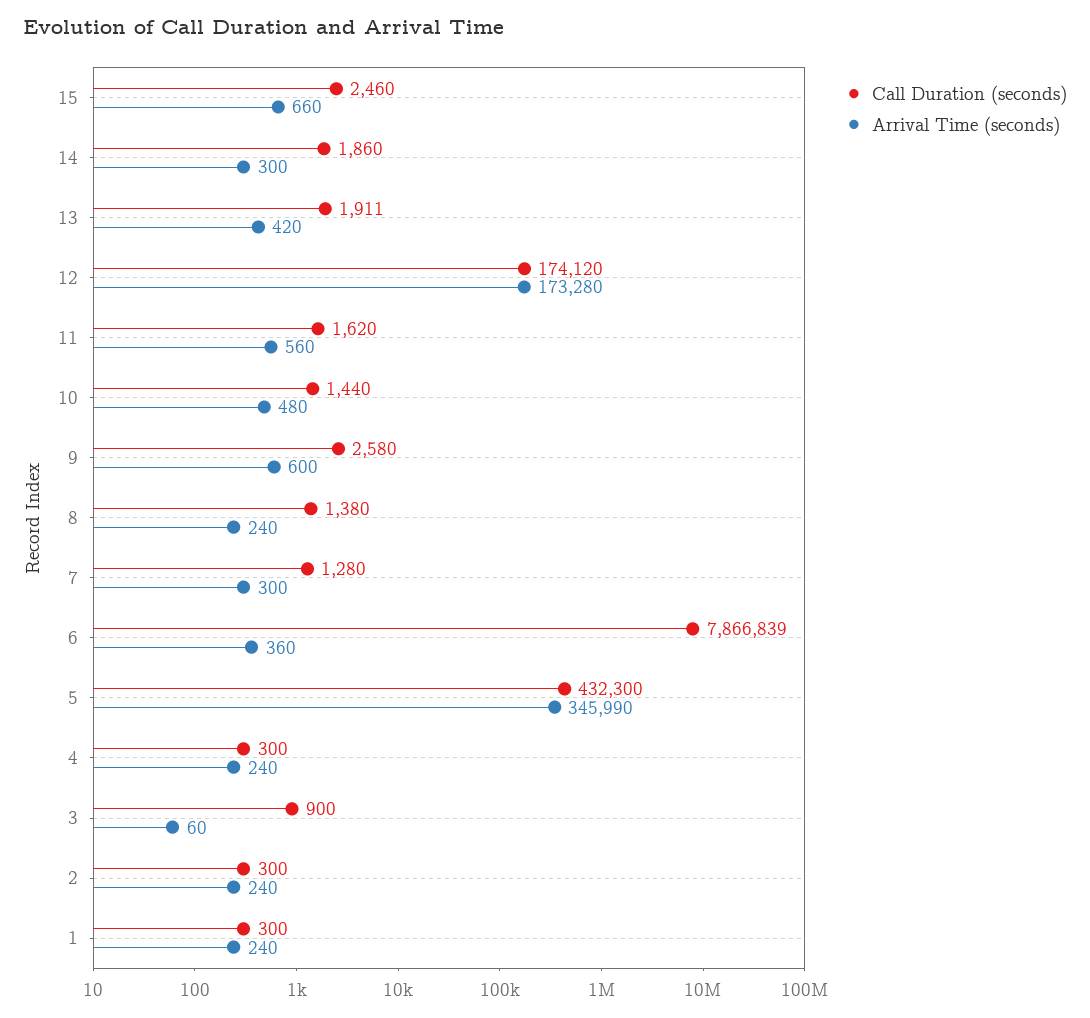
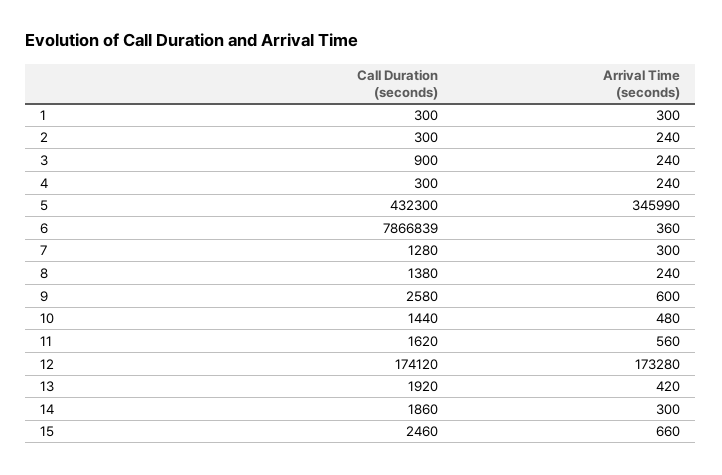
Call Duration (seconds), 13: 1911 -> 1920
Arrival Time (seconds), 3: 60 -> 240
Arrival Time (seconds), 1: 240 -> 300

